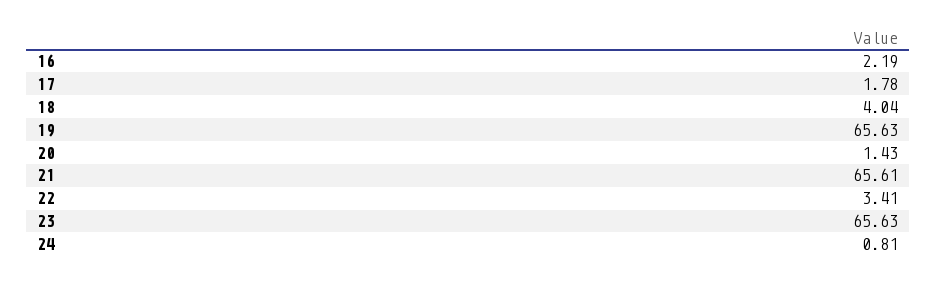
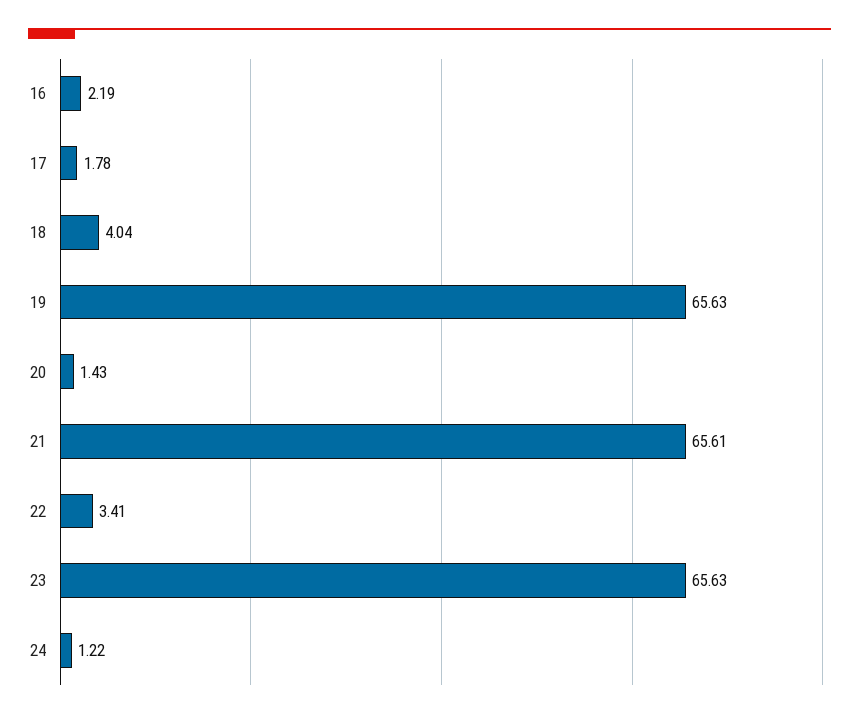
24: 0.81 -> 1.22

